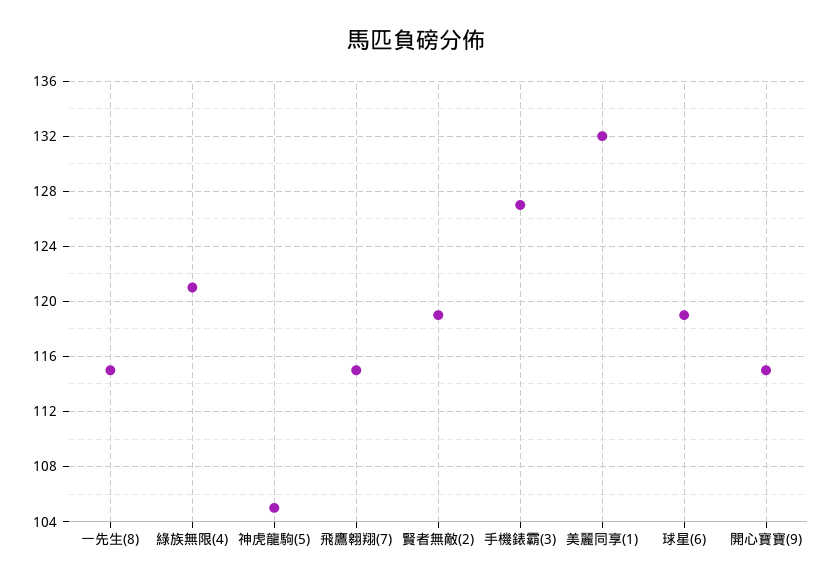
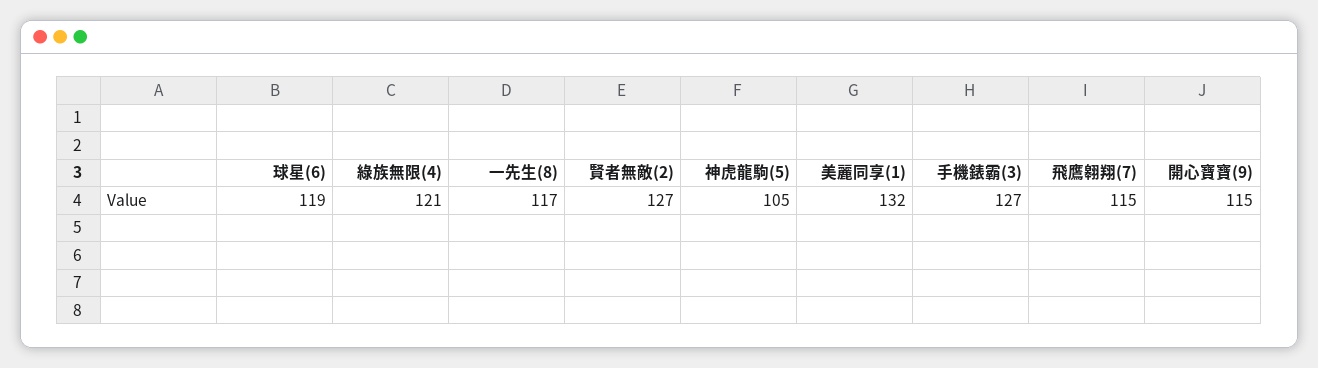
一先生(8): 115 -> 117
賢者無敵(2): 119 -> 127

